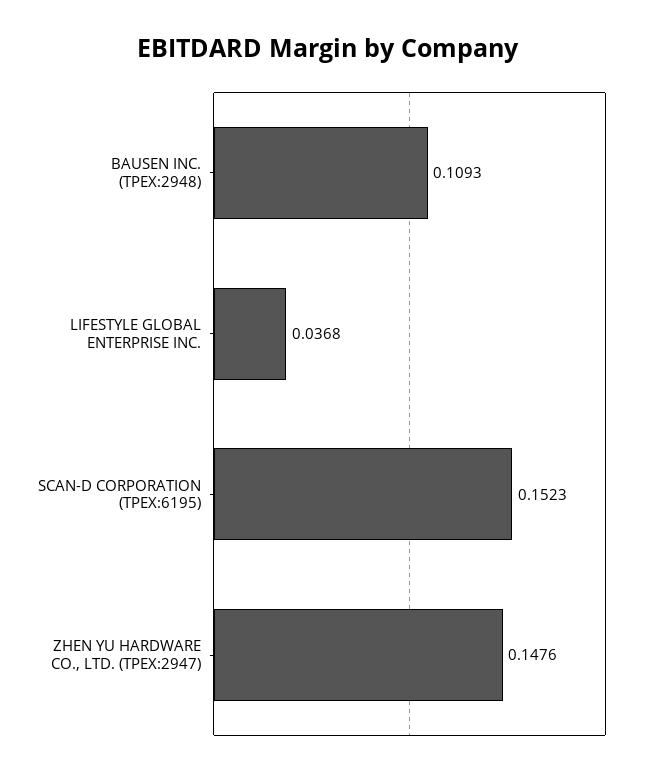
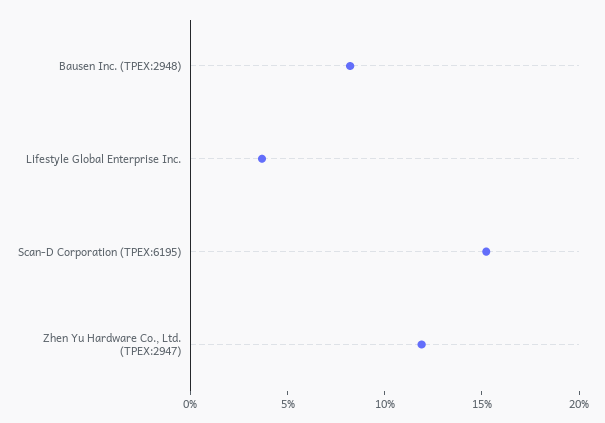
BAUSEN INC. (TPEX:2948): 0.1093 -> 0.08
ZHEN YU HARDWARE CO., LTD. (TPEX:2947): 0.1476 -> 0.12

